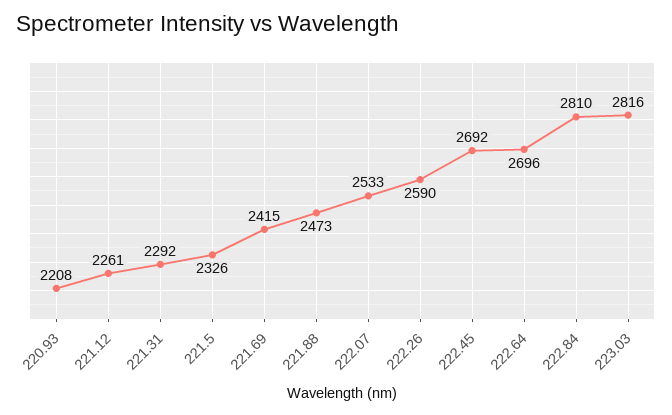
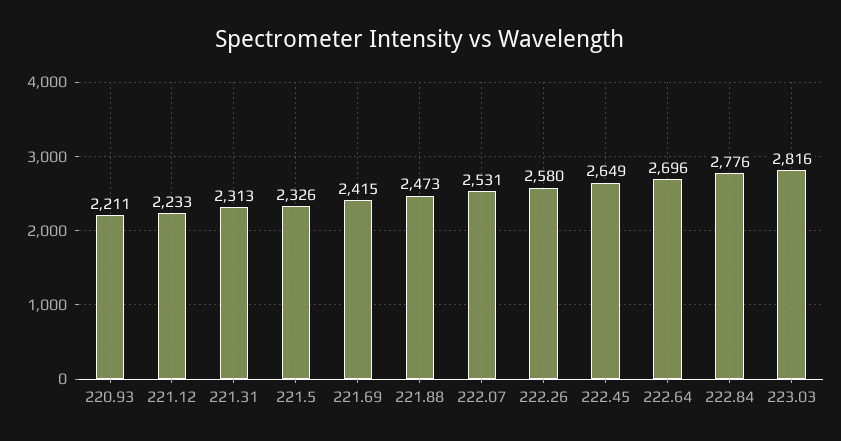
220.93: 2208 -> 2211
221.12: 2261 -> 2233
221.31: 2292 -> 2313
222.07: 2533 -> 2531
222.26: 2590 -> 2580
222.45: 2692 -> 2649
222.84: 2810 -> 2776

